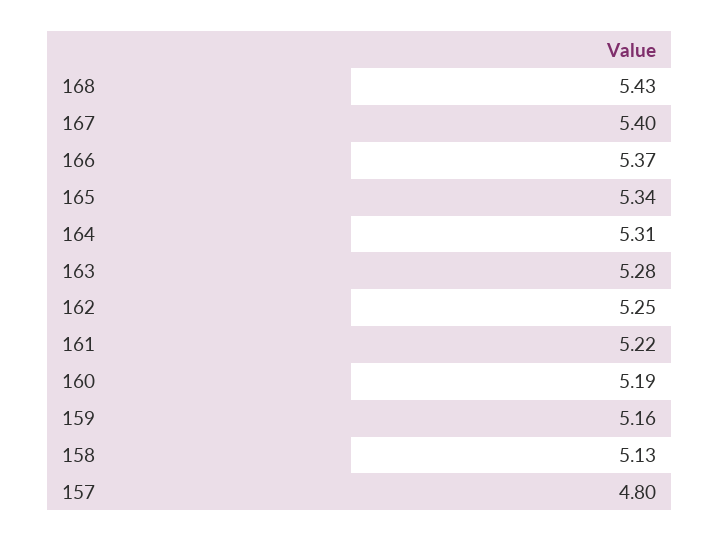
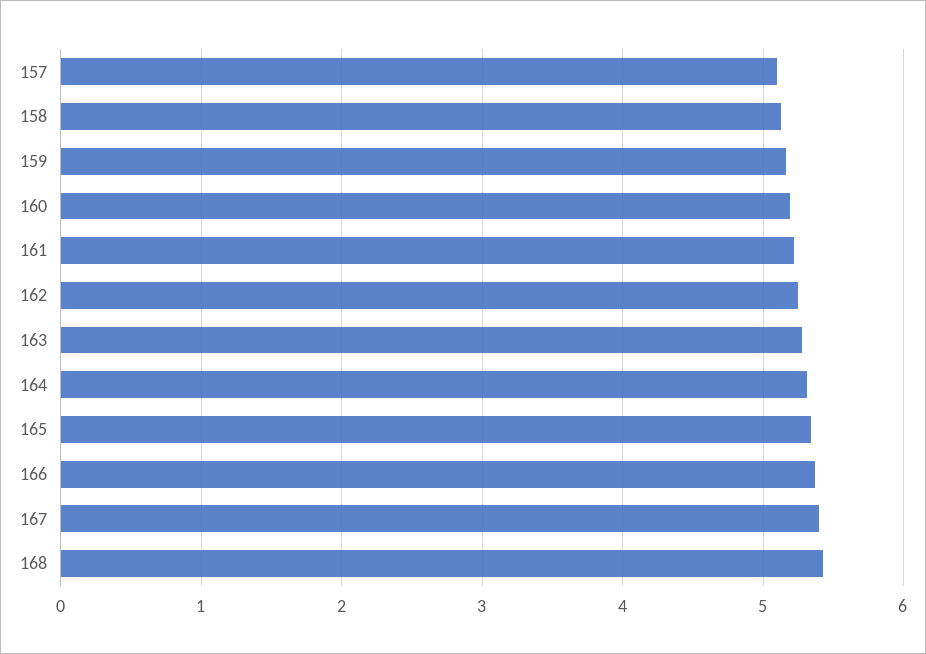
157: 4.8 -> 5.1

